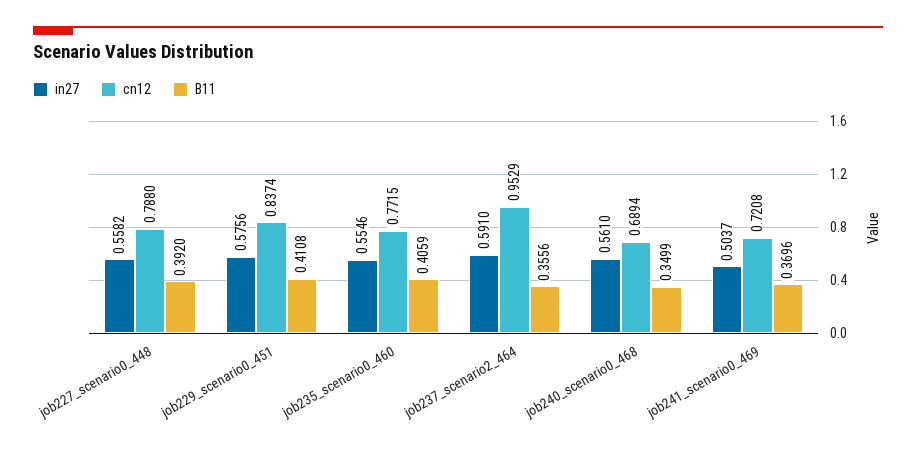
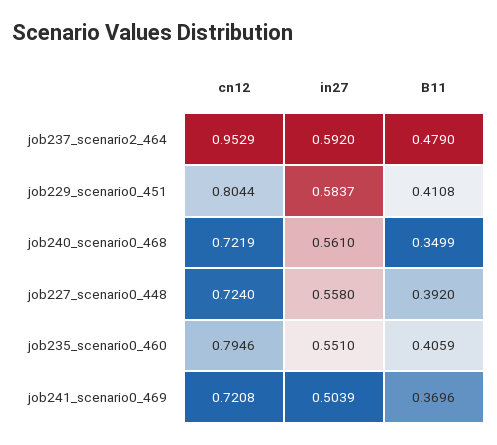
in27, job227_scenario0_448: 0.5582 -> 0.558
cn12, job227_scenario0_448: 0.788 -> 0.724
in27, job229_scenario0_451: 0.5756 -> 0.5837
cn12, job229_scenario0_451: 0.8374 -> 0.8044
in27, job235_scenario0_460: 0.5546 -> 0.551
cn12, job235_scenario0_460: 0.7715 -> 0.7946
in27, job237_scenario2_464: 0.591 -> 0.592
B11, job237_scenario2_464: 0.3556 -> 0.479
cn12, job240_scenario0_468: 0.6894 -> 0.7219
in27, job241_scenario0_469: 0.5037 -> 0.5039

